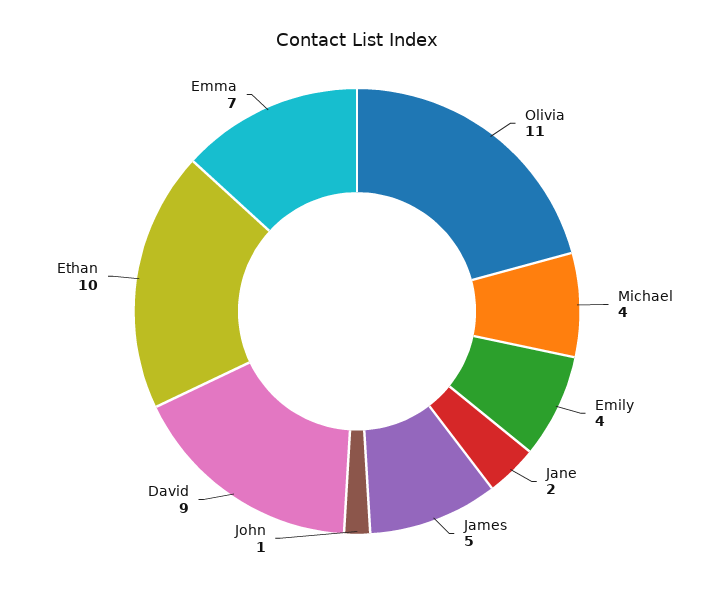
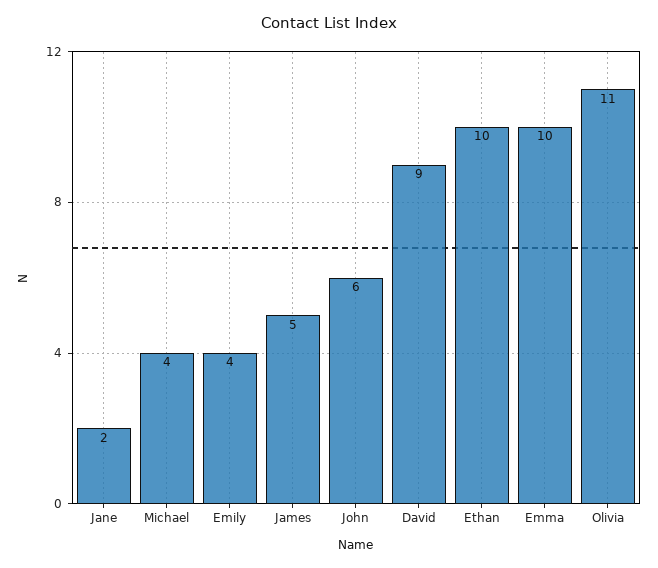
John: 1 -> 6
Emma: 7 -> 10

